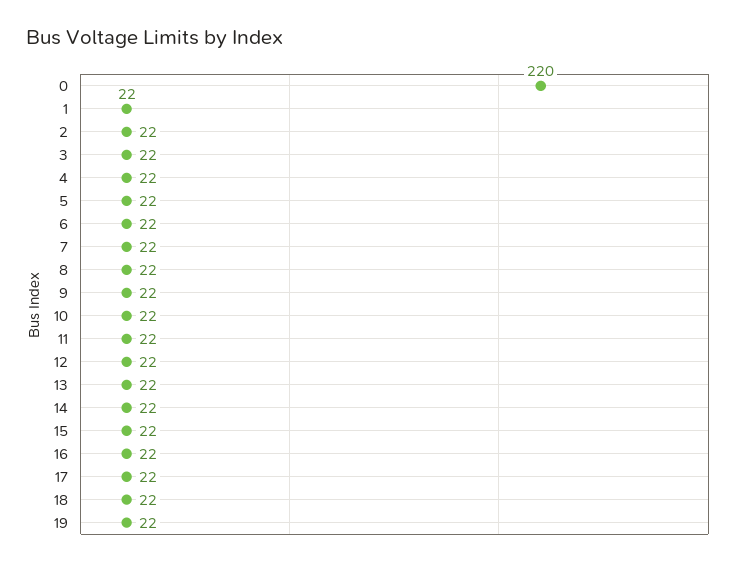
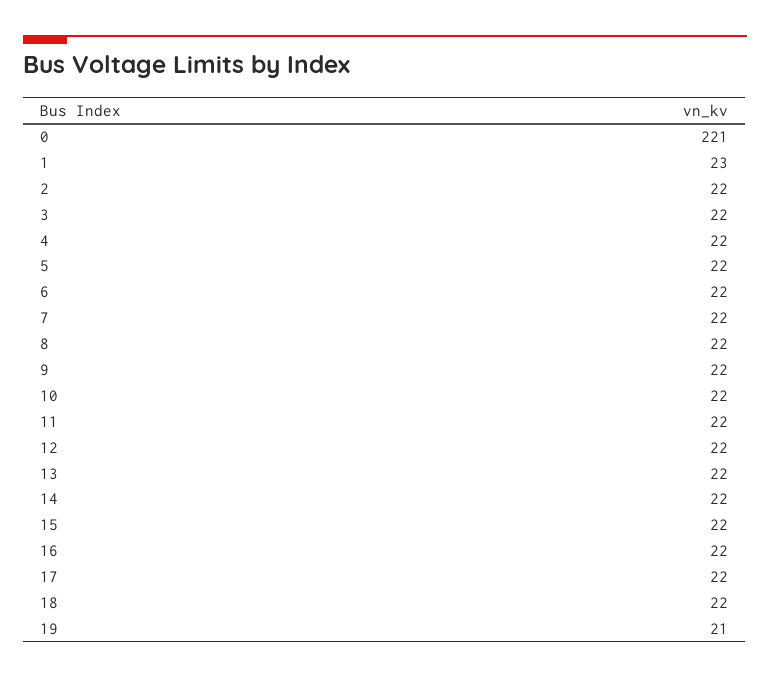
0: 220 -> 221
1: 22 -> 23
19: 22 -> 21

